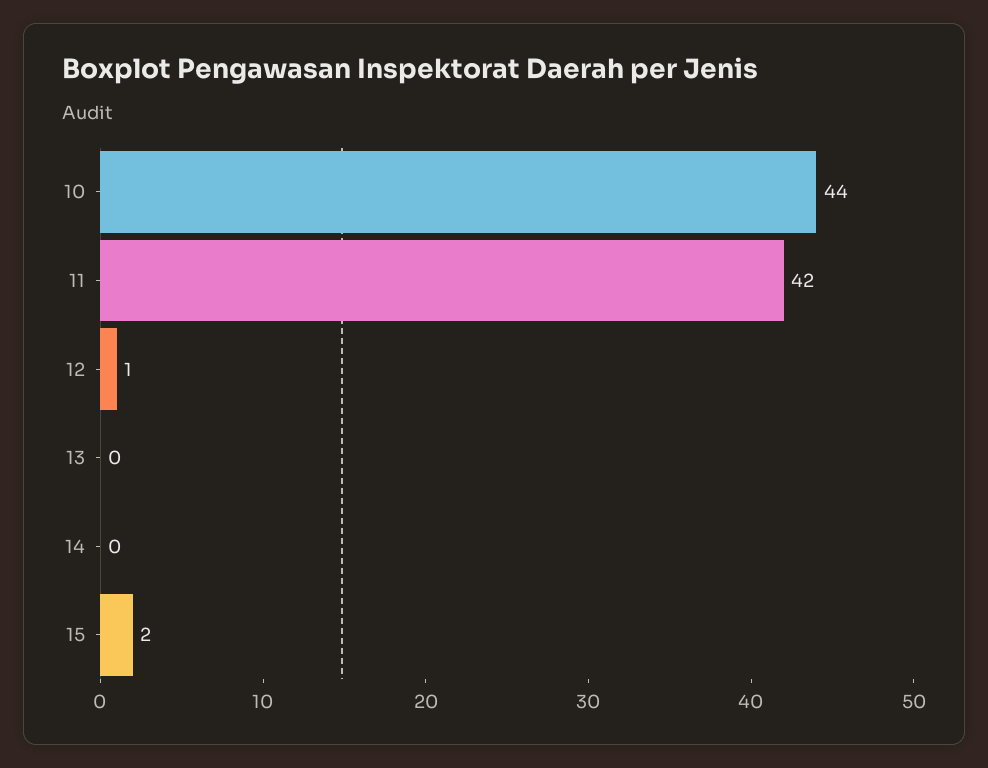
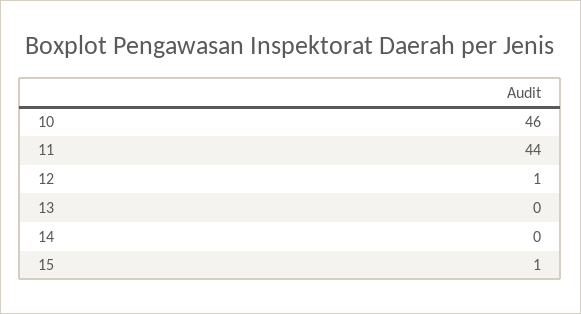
10: 44 -> 46
11: 42 -> 44
15: 2 -> 1

